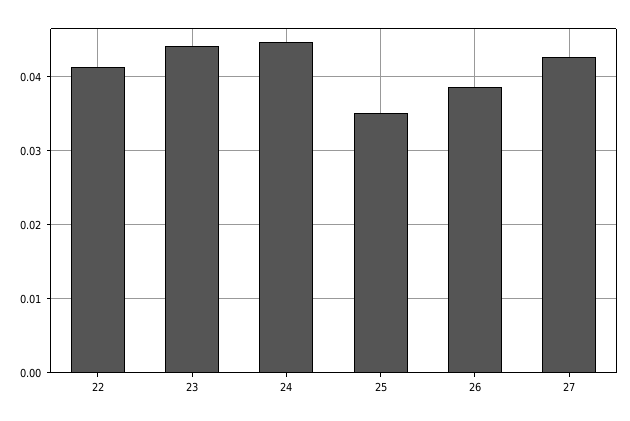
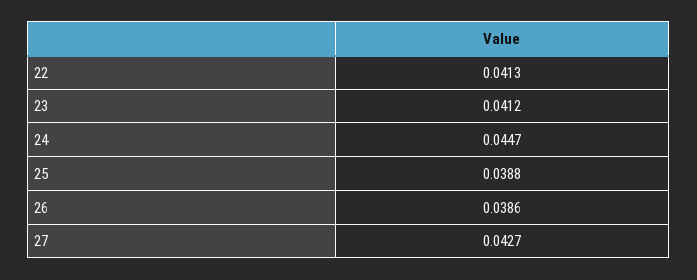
23: 0.044 -> 0.0412
25: 0.035 -> 0.0388

